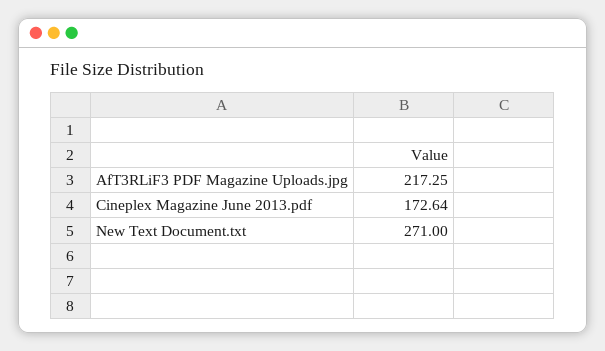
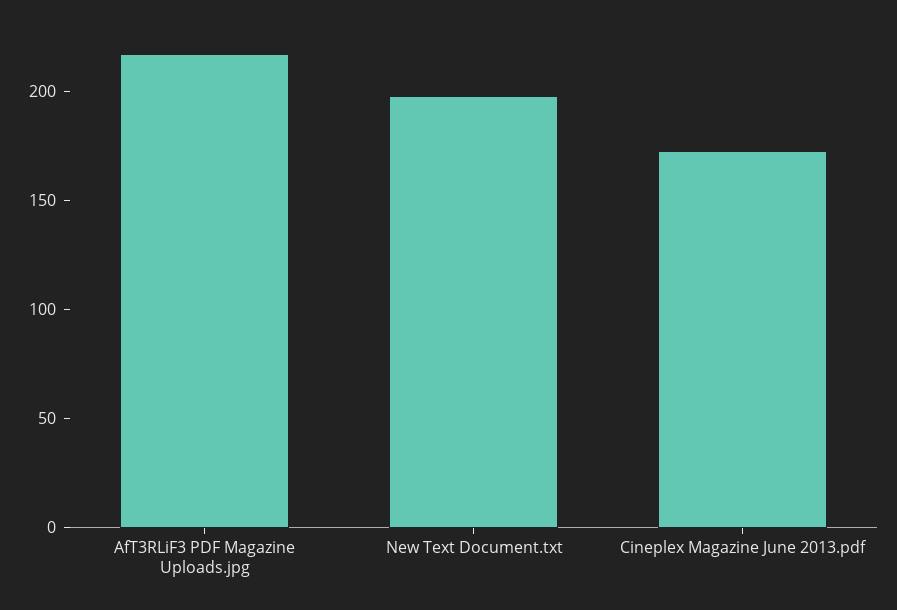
New Text Document.txt: 271 -> 200

